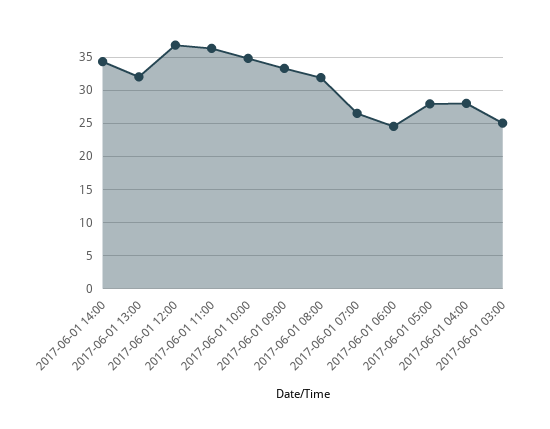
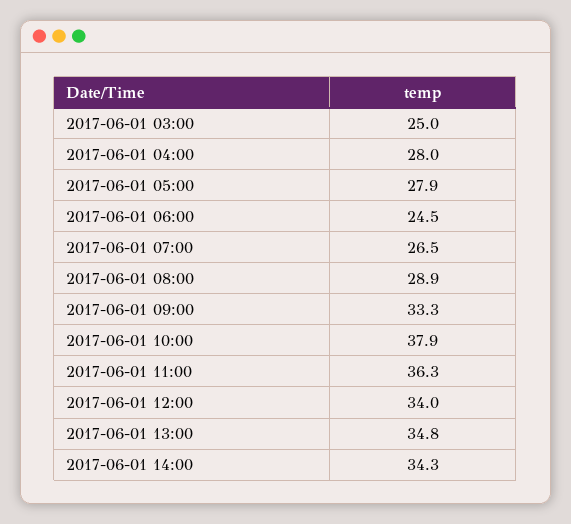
2017-06-01 13:00: 32 -> 34.8
2017-06-01 12:00: 37 -> 34
2017-06-01 10:00: 35 -> 37.9
2017-06-01 08:00: 32 -> 28.9

